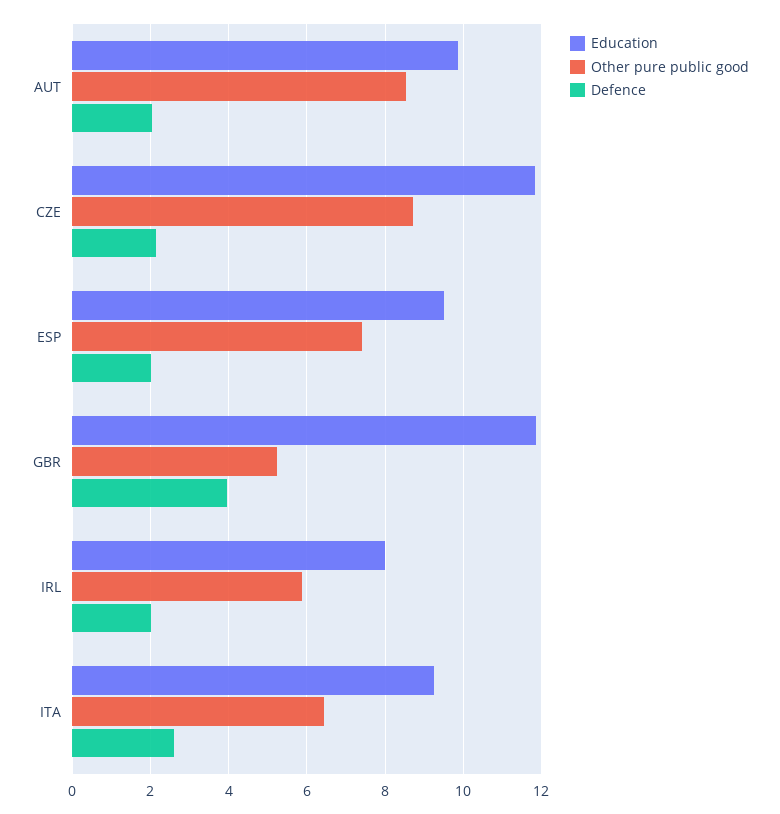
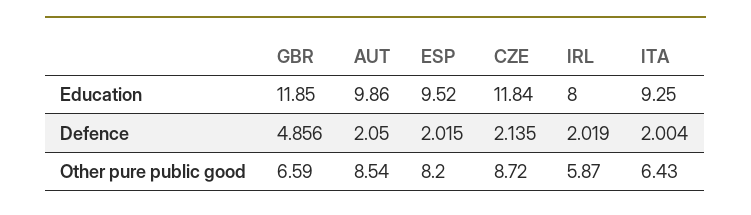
Other pure public good, ESP: 7.4 -> 8.2
Other pure public good, GBR: 5.2 -> 6.59
Defence, GBR: 4 -> 4.856
Defence, ITA: 2.6 -> 2.004

